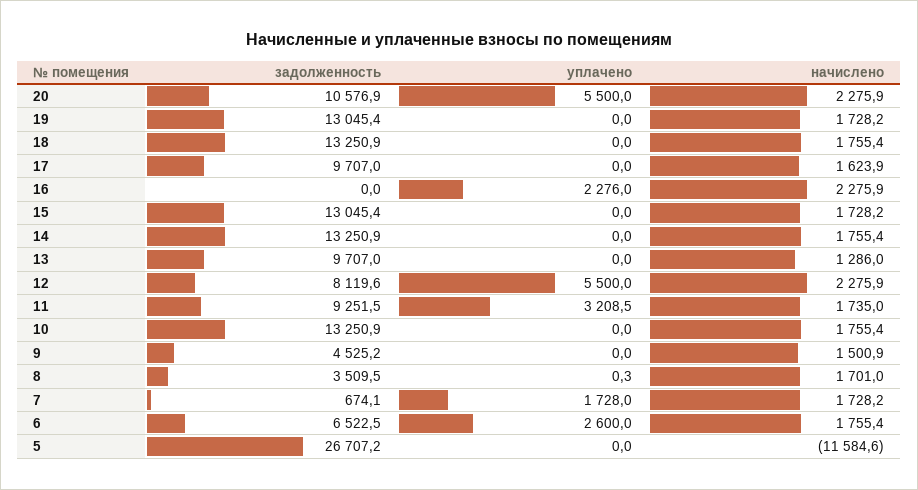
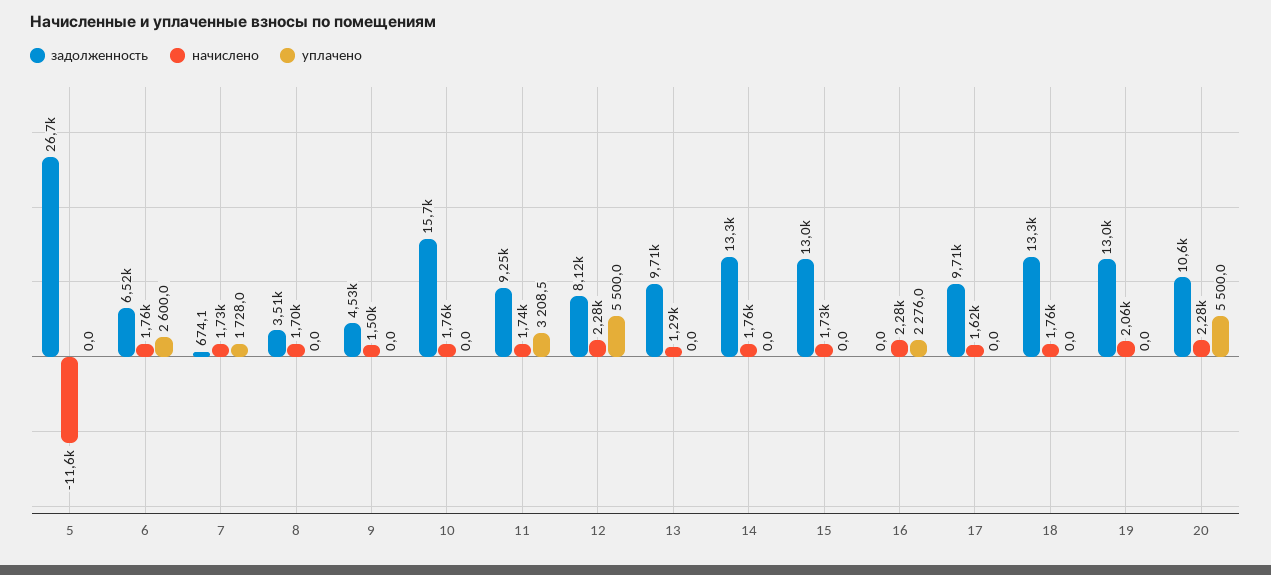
начислено, 19: 1728.2 -> 2060
задолженность, 10: 13250.9 -> 15700
уплачено, 8: 0.3 -> 0

